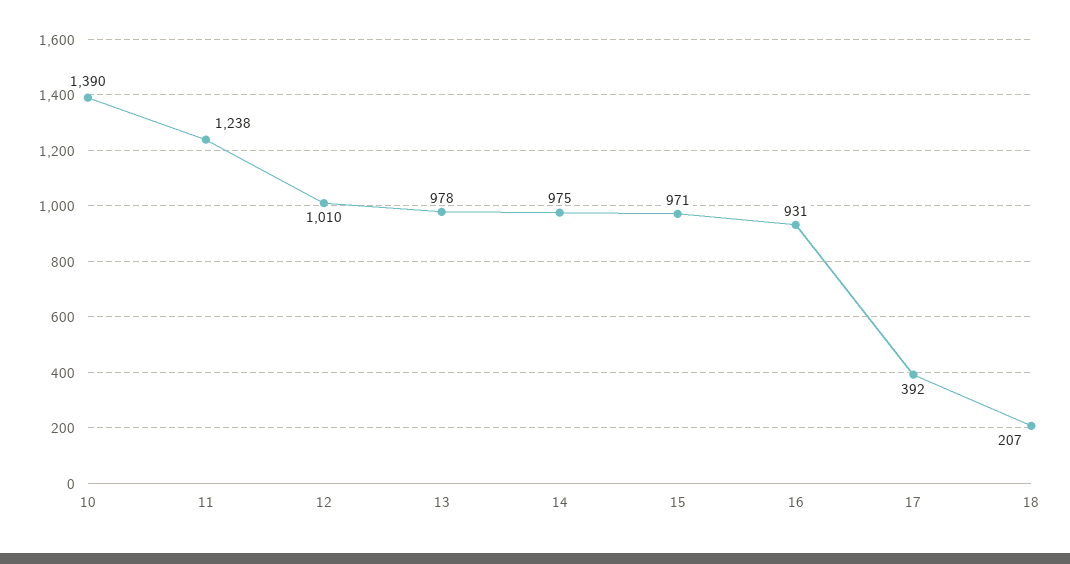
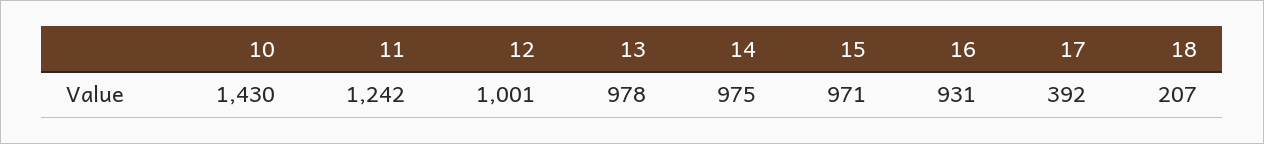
10: 1390 -> 1430
11: 1238 -> 1242
12: 1010 -> 1001

